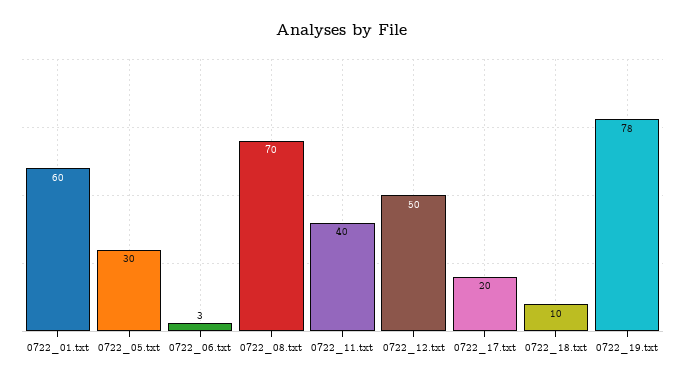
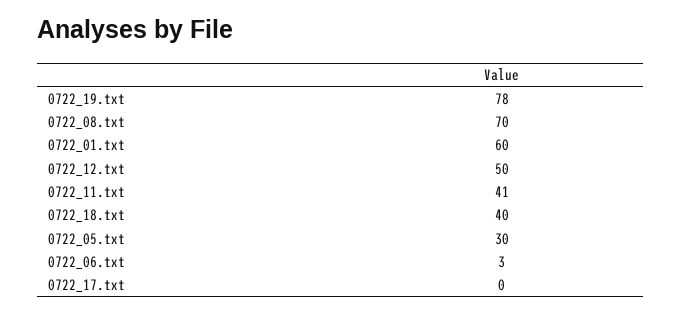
0722_11.txt: 40 -> 41
0722_17.txt: 20 -> 0
0722_18.txt: 10 -> 40

